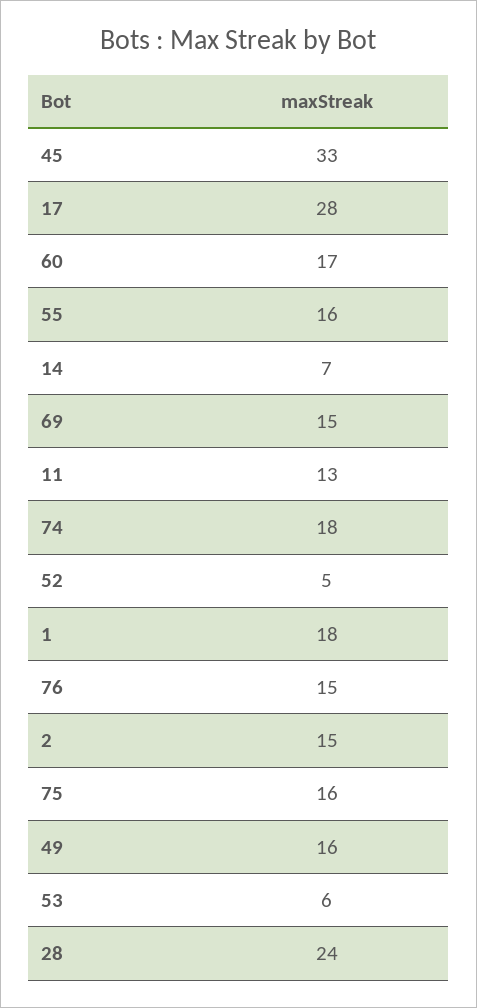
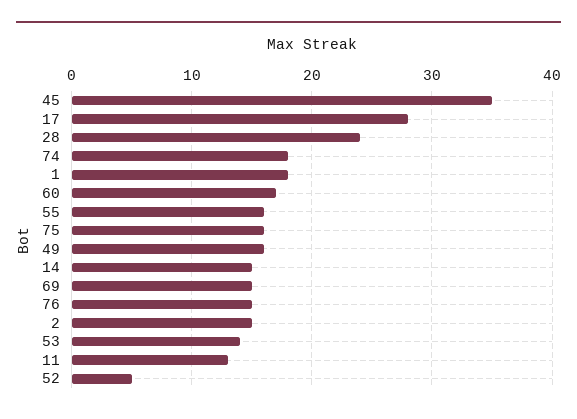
45: 33 -> 35
14: 7 -> 15
53: 6 -> 14

